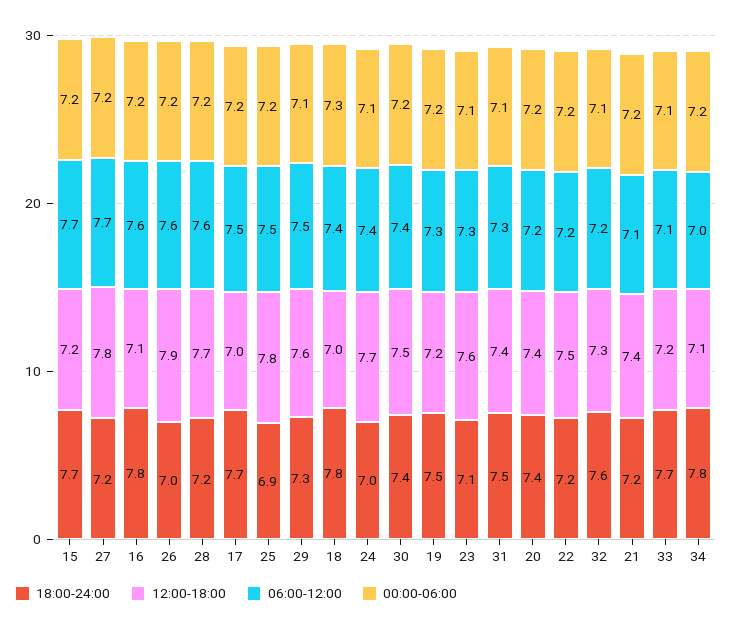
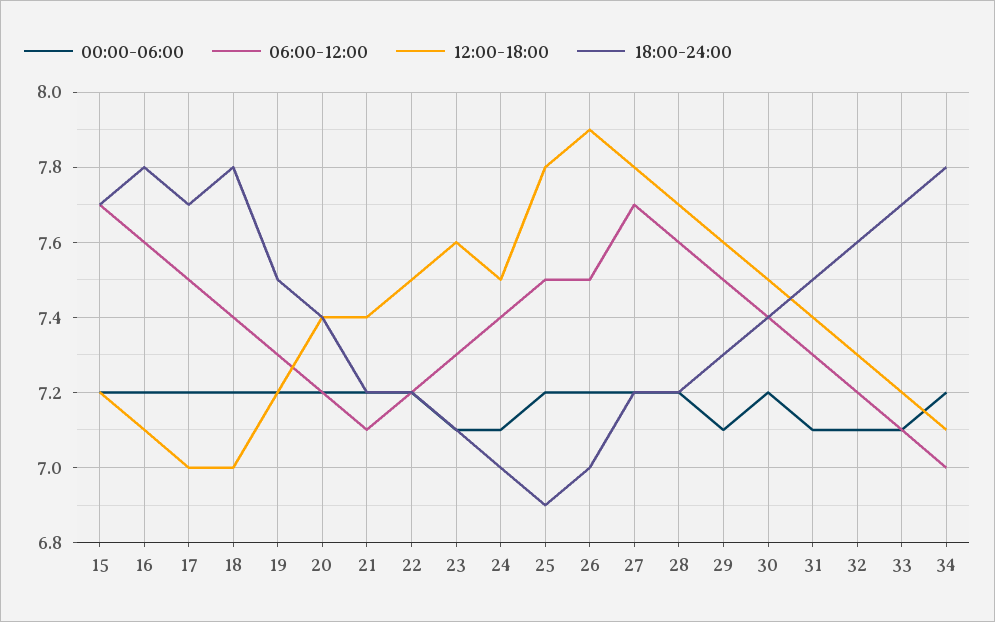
06:00-12:00, 26: 7.6 -> 7.5
00:00-06:00, 18: 7.3 -> 7.2
12:00-18:00, 24: 7.7 -> 7.5

